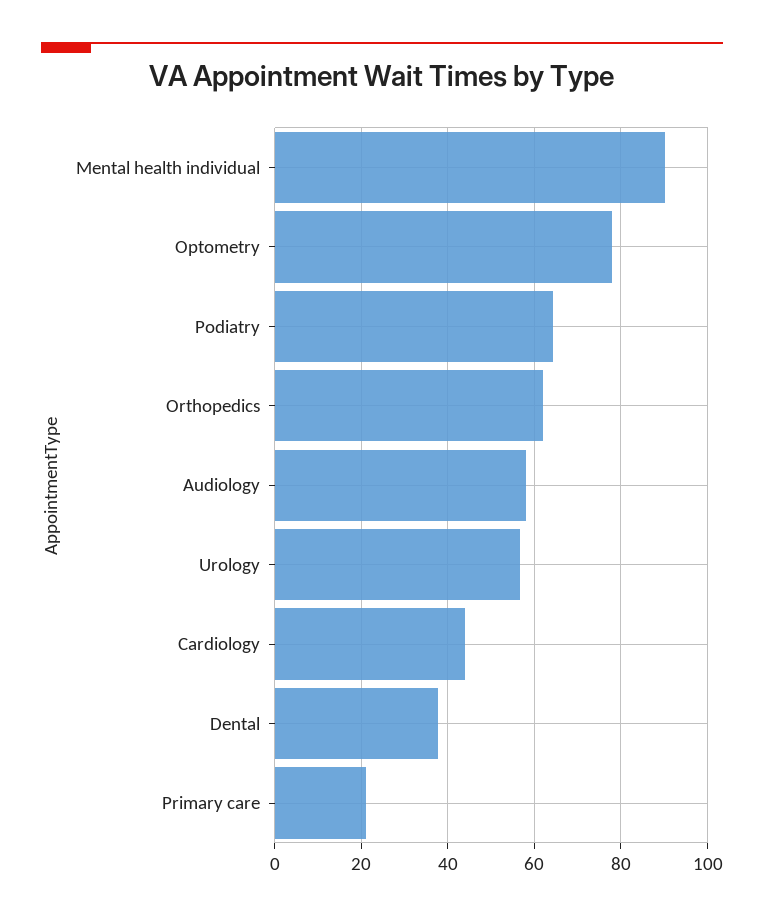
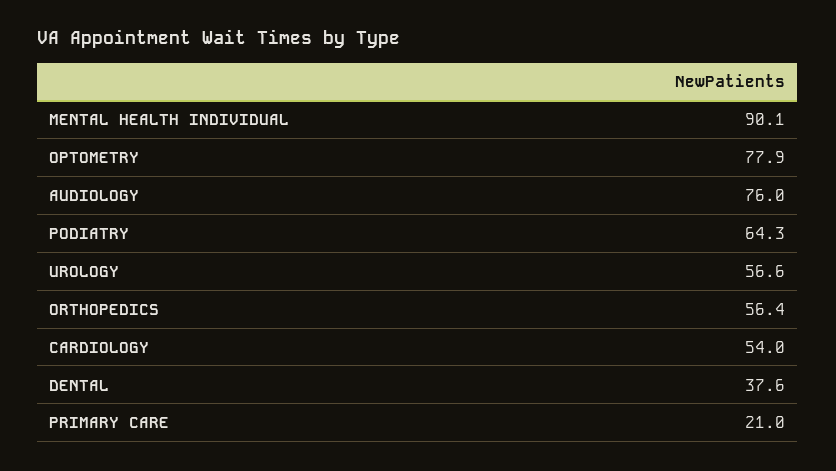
Orthopedics: 62 -> 56.4
Audiology: 58 -> 76
Cardiology: 44 -> 54

